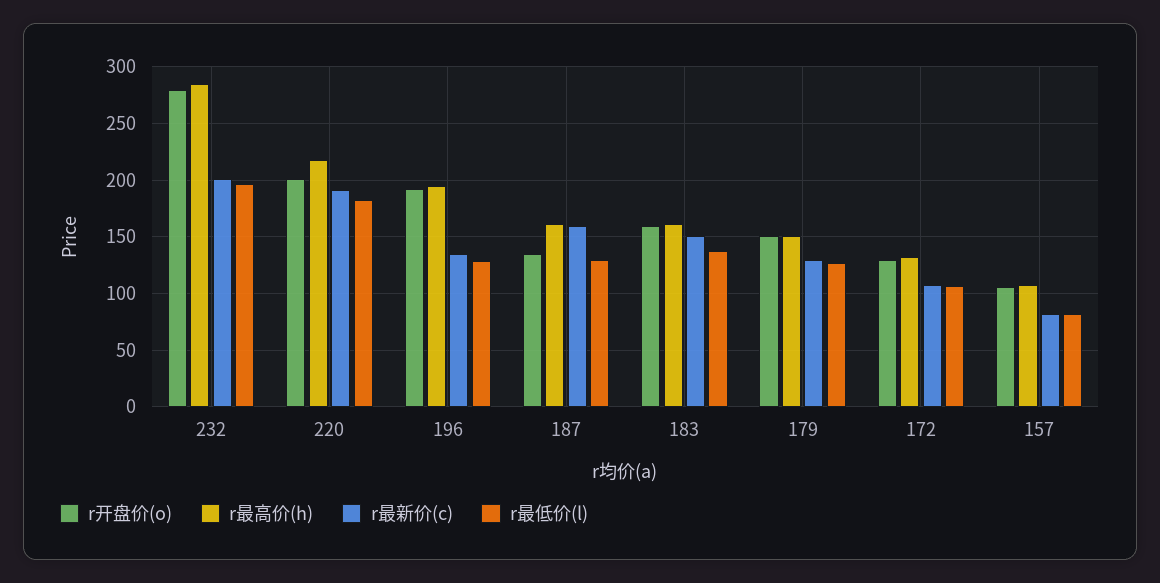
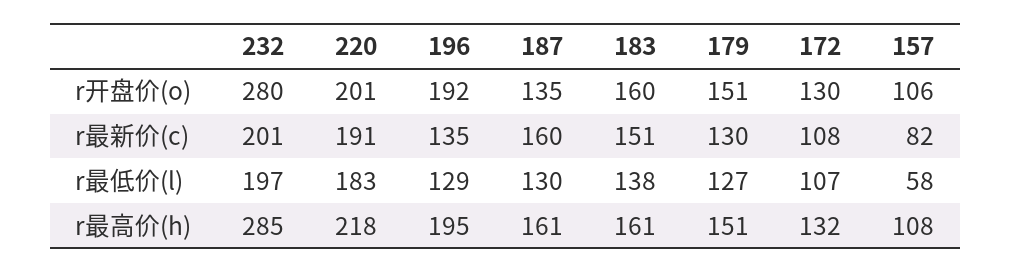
r最低价(l), 157: 80 -> 58

